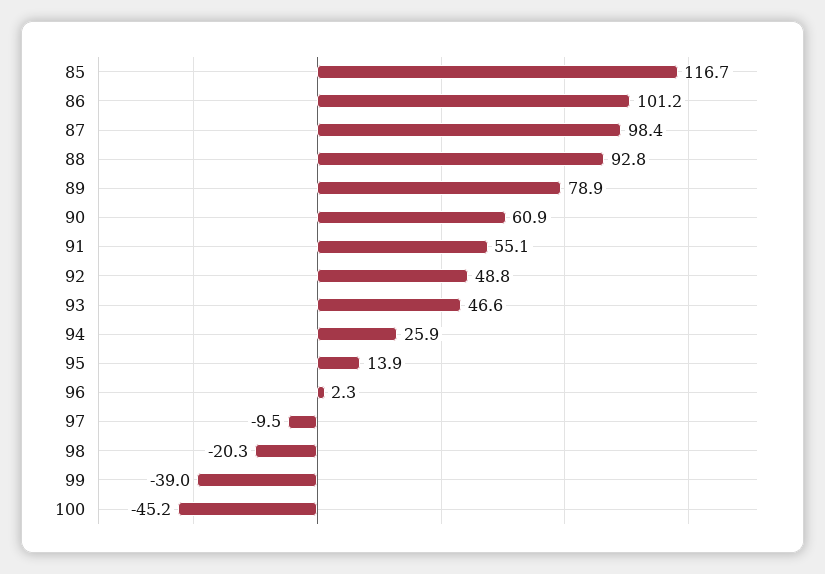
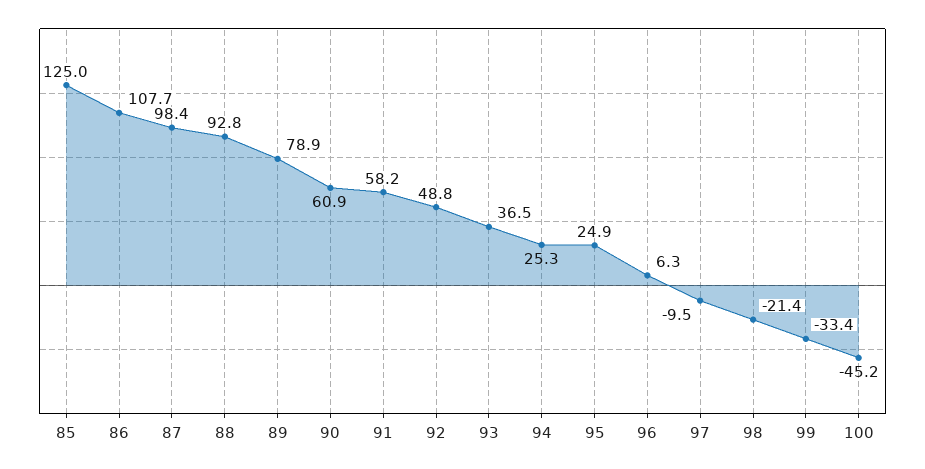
85: 116.7 -> 125
86: 101.2 -> 107.7
91: 55.1 -> 58.2
93: 46.6 -> 36.5
94: 25.9 -> 25.3
95: 13.9 -> 24.9
96: 2.3 -> 6.3
98: -20.3 -> -21.4
99: -39 -> -33.4

